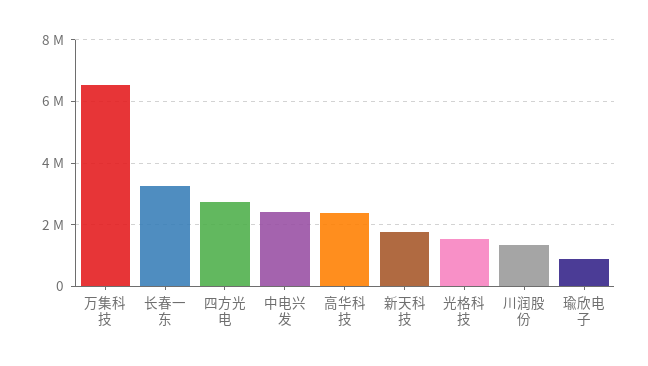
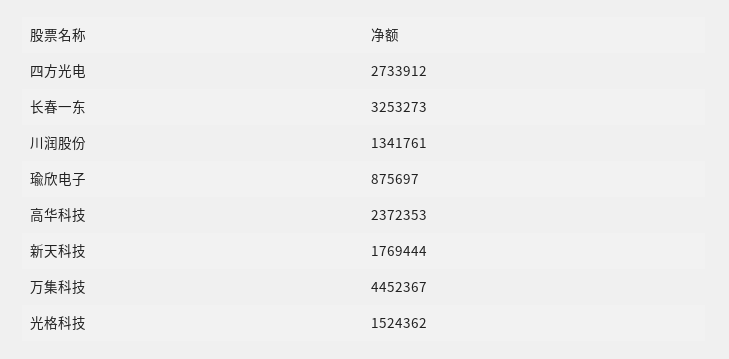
万集科技: 6600000 -> 4452367
中电兴发: 2400000 -> none

